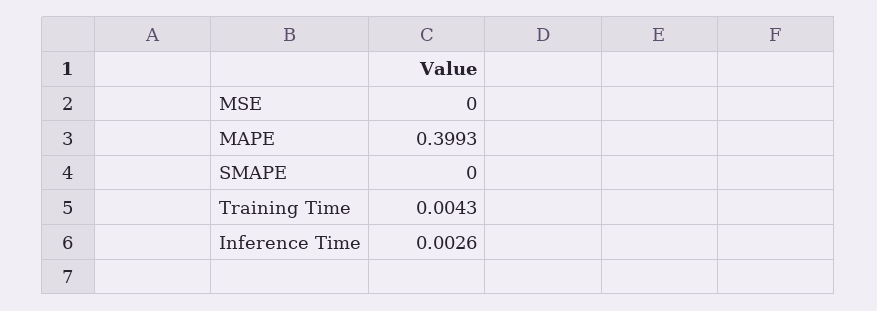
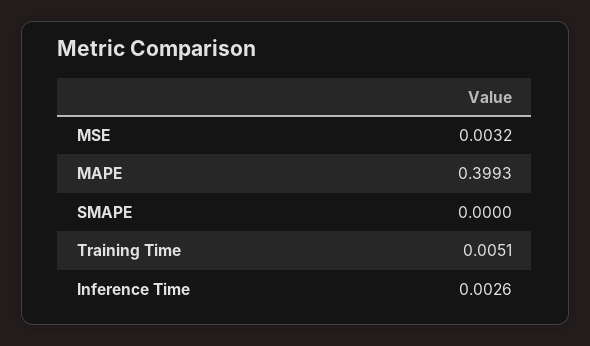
MSE: 0 -> 0.0032
Training Time: 0.0043 -> 0.0051

